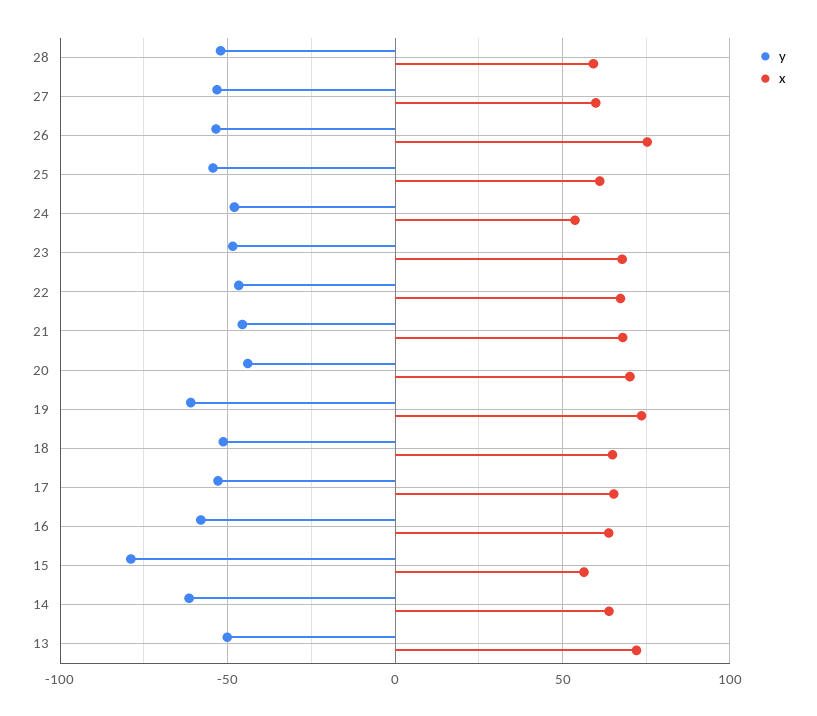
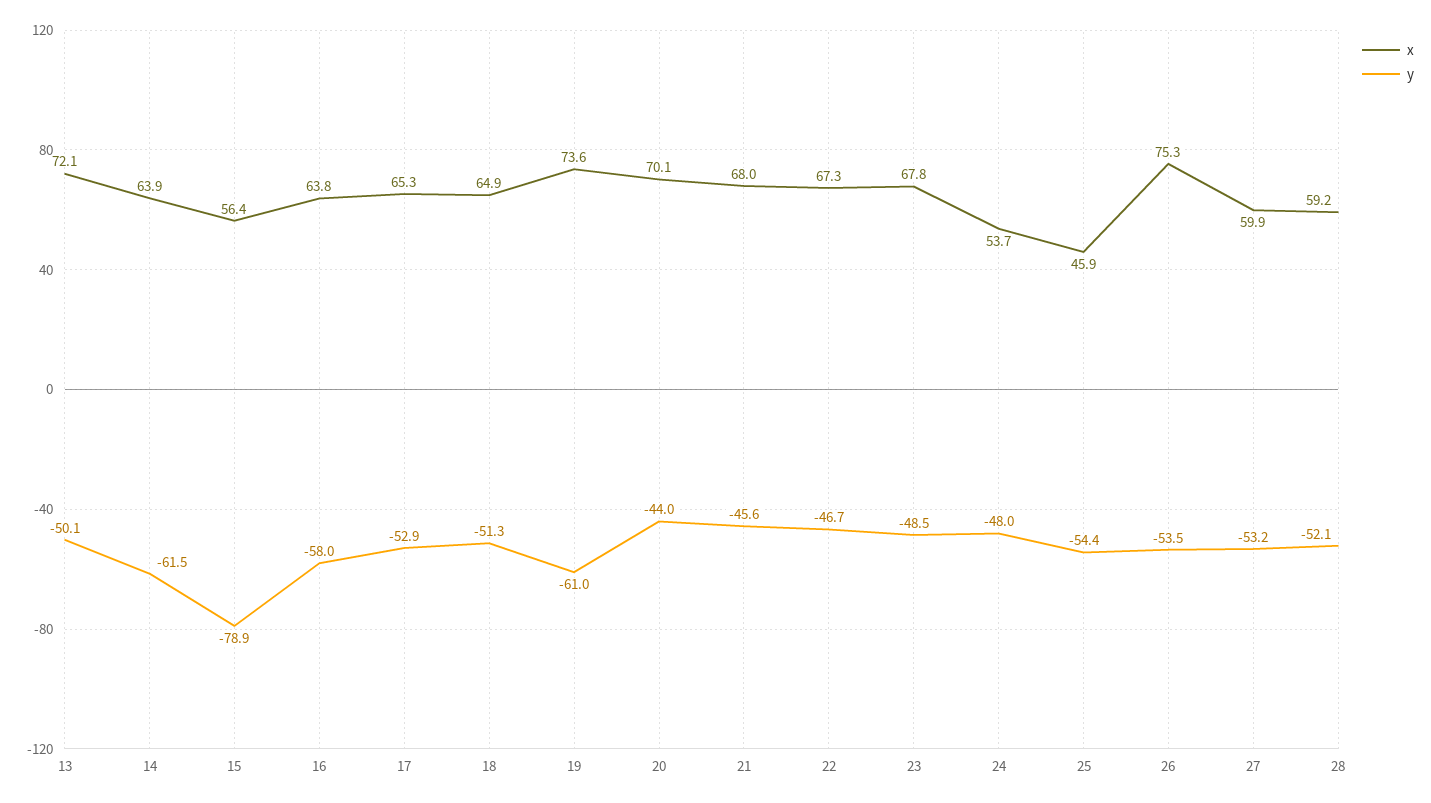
x, 25: 60 -> 45.9

